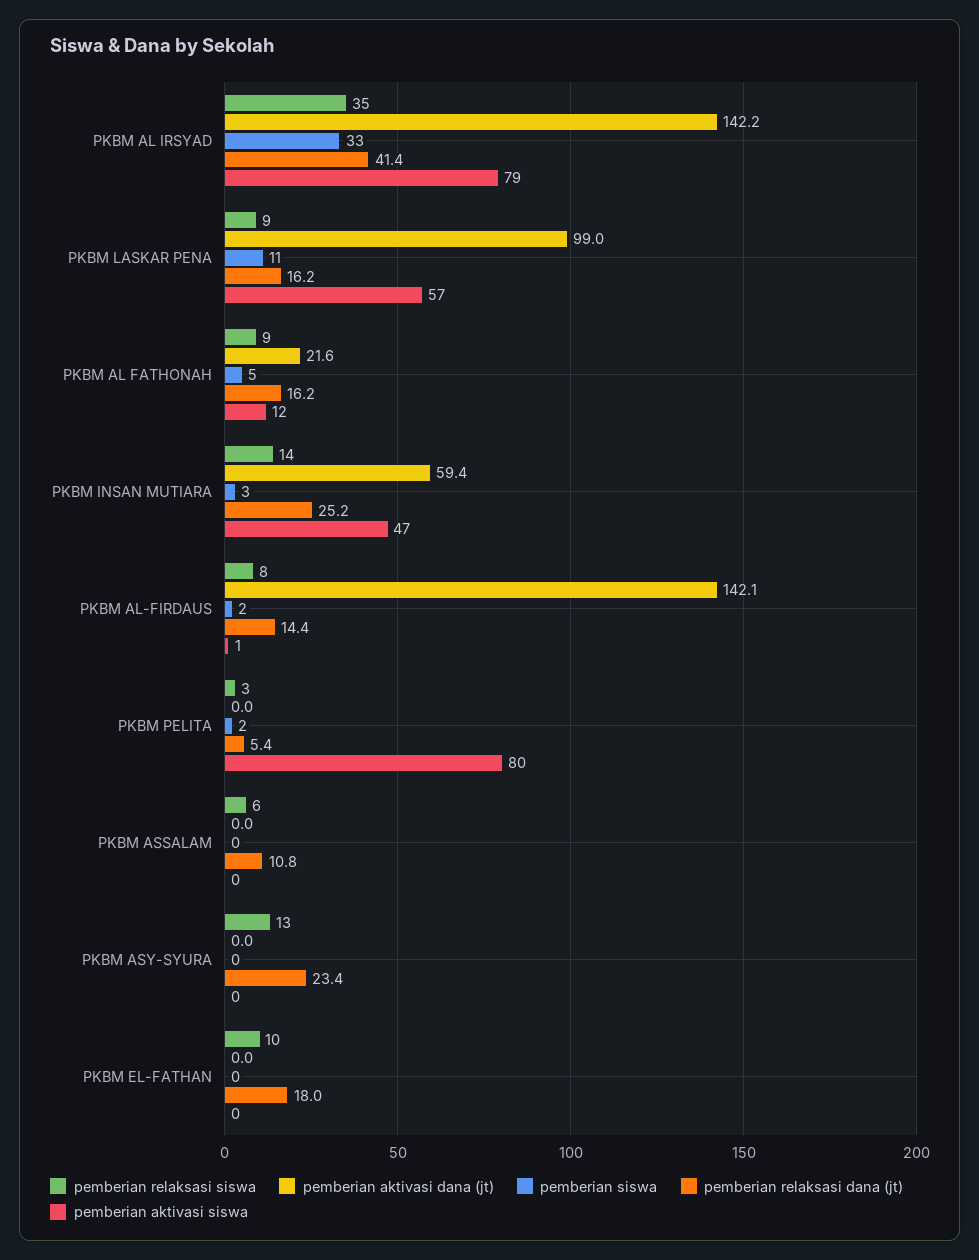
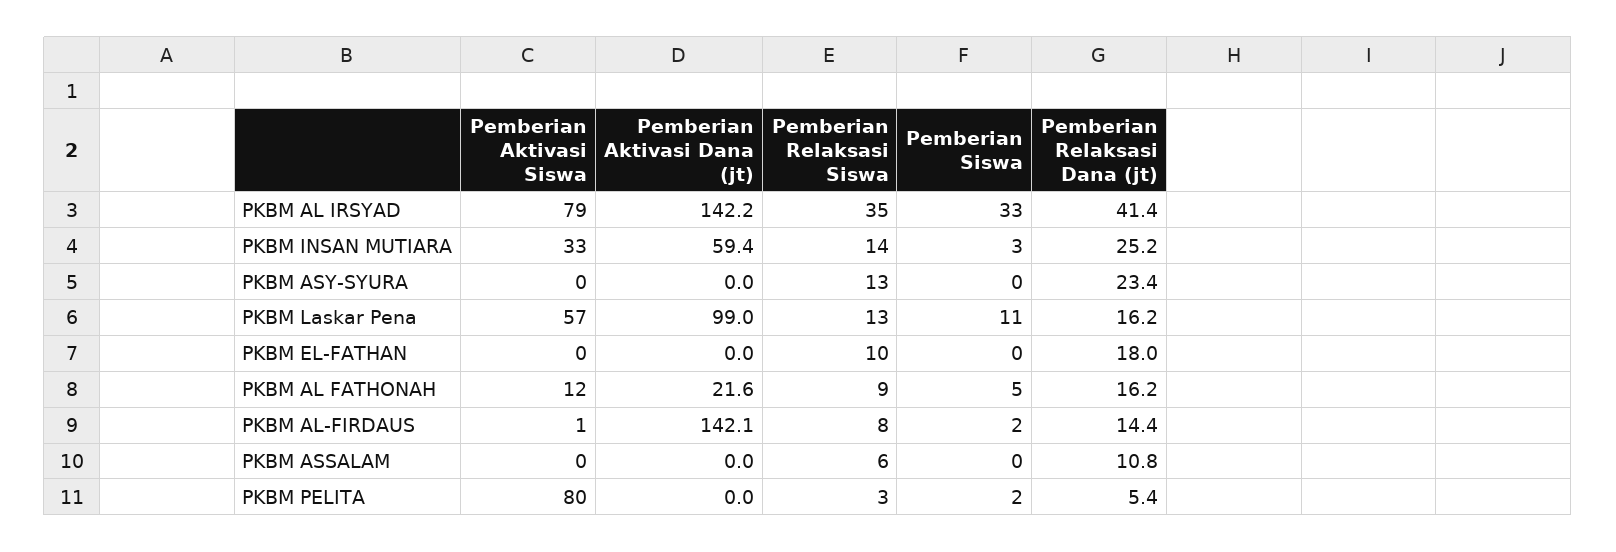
pemberian relaksasi siswa, PKBM LASKAR PENA: 9 -> 13
pemberian aktivasi siswa, PKBM INSAN MUTIARA: 47 -> 33

